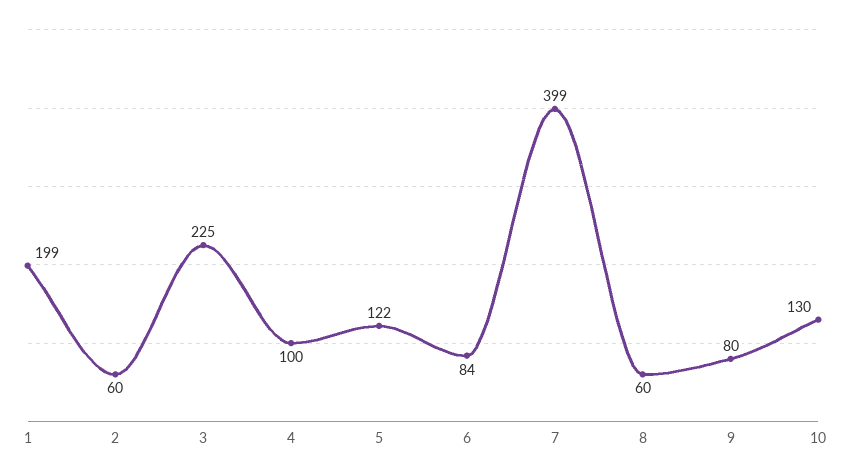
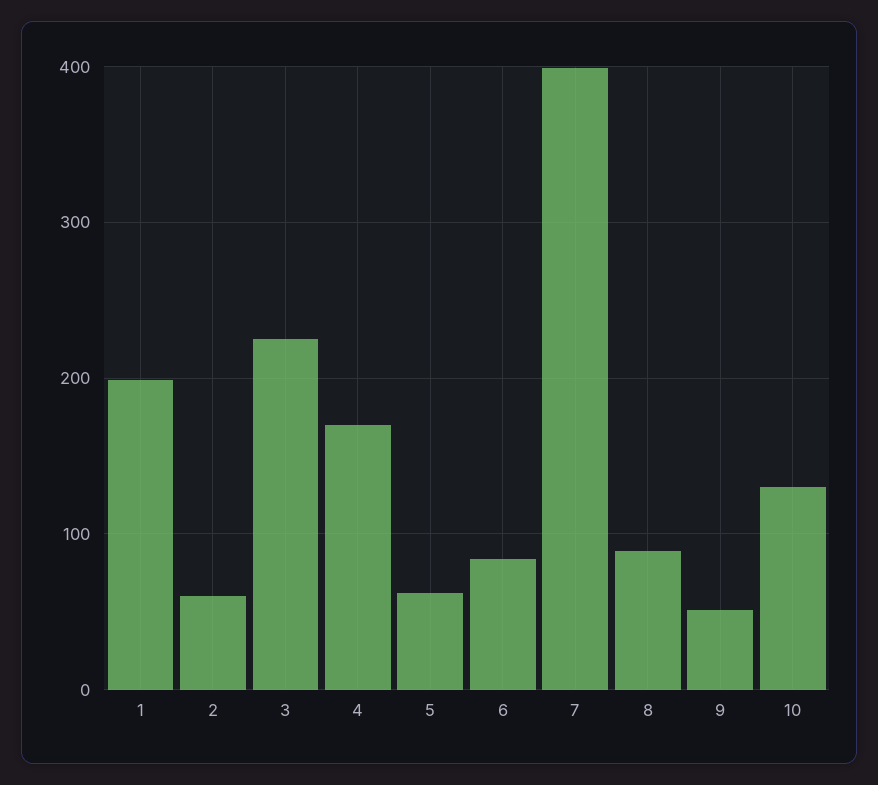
4: 100 -> 170
5: 122 -> 60
8: 60 -> 90
9: 80 -> 50

